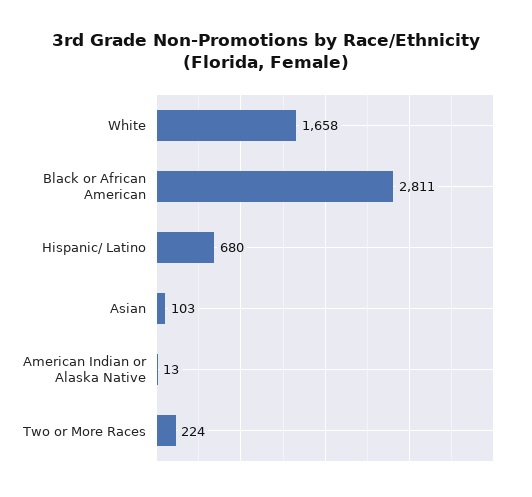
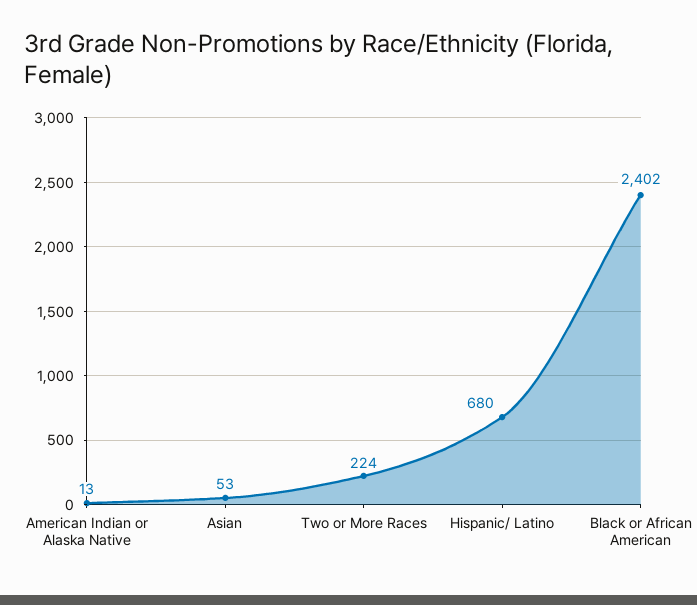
White: 1658 -> none
Black or African American: 2811 -> 2402
Asian: 103 -> 53

